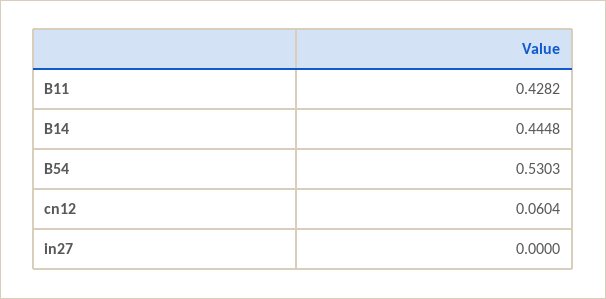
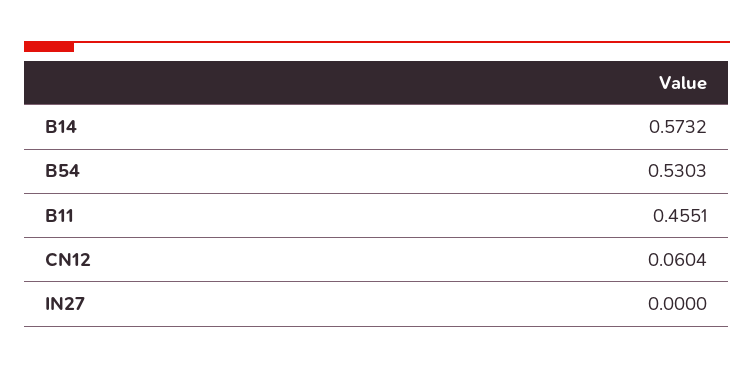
B11: 0.4282 -> 0.4551
B14: 0.4448 -> 0.5732

